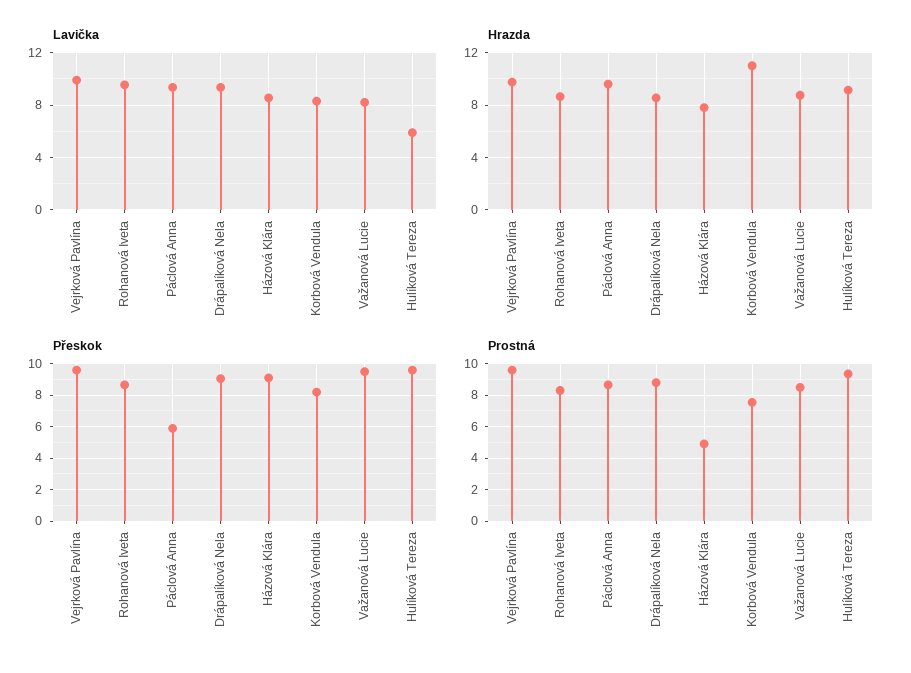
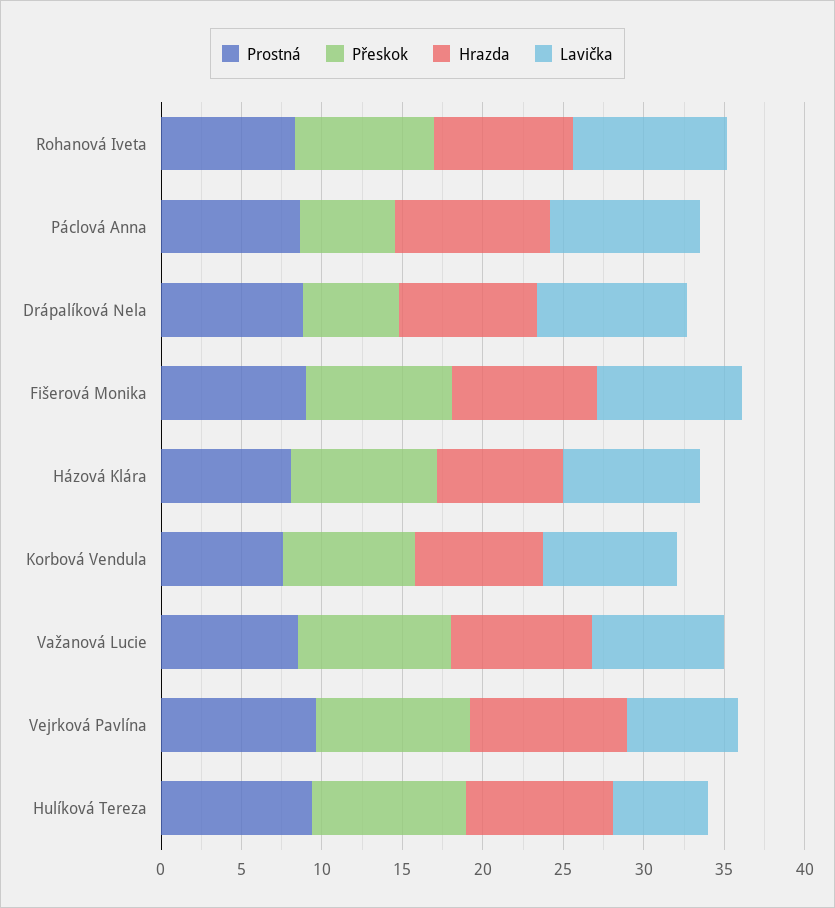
Lavička, Vejrková Pavlína: 10 -> 7
Hrazda, Korbová Vendula: 11 -> 8
Přeskok, Drápalíková Nela: 9 -> 6
Prostná, Házová Klára: 5 -> 8
Prostná, Fišerová Monika: none -> 9
Přeskok, Fišerová Monika: none -> 9
Hrazda, Fišerová Monika: none -> 9
Lavička, Fišerová Monika: none -> 9

